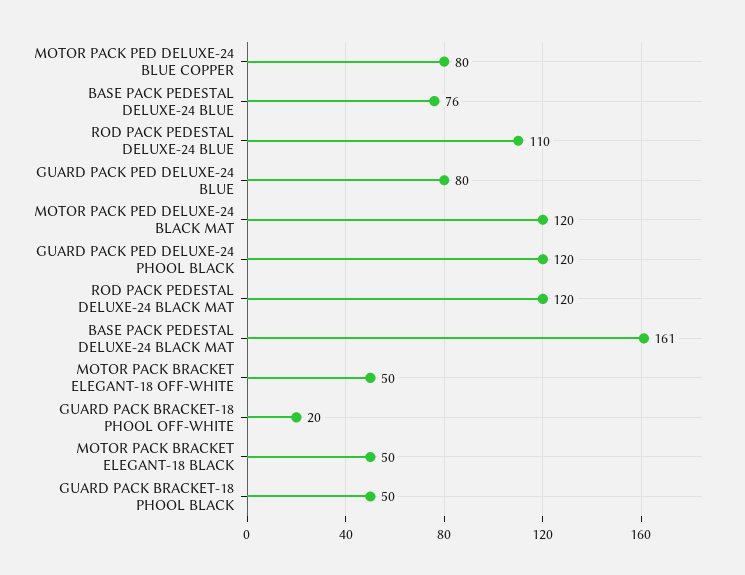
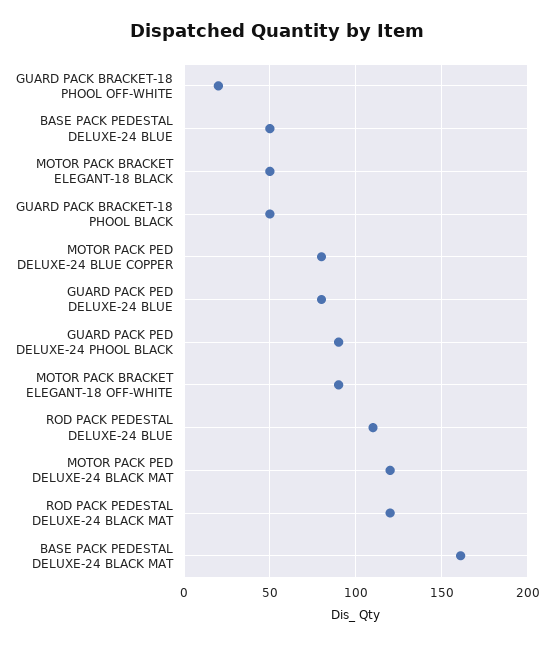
BASE PACK PEDESTAL DELUXE-24 BLUE: 76 -> 50
GUARD PACK PED DELUXE-24 PHOOL BLACK: 120 -> 90
MOTOR PACK BRACKET ELEGANT-18 OFF-WHITE: 50 -> 90

